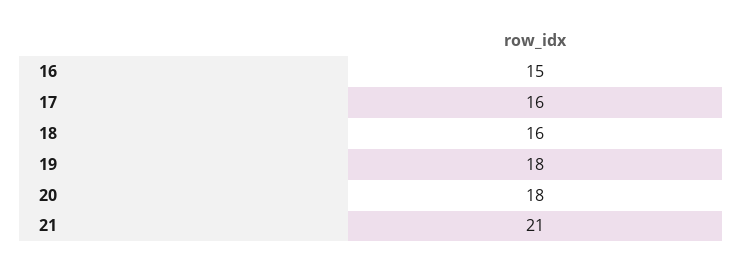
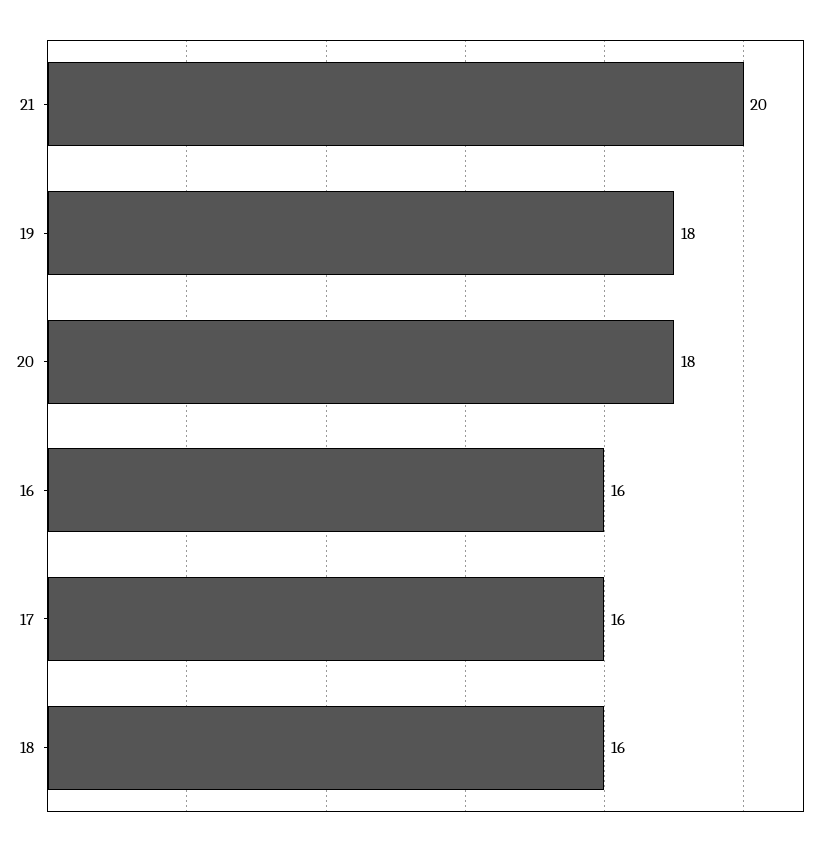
16: 15 -> 16
21: 21 -> 20

